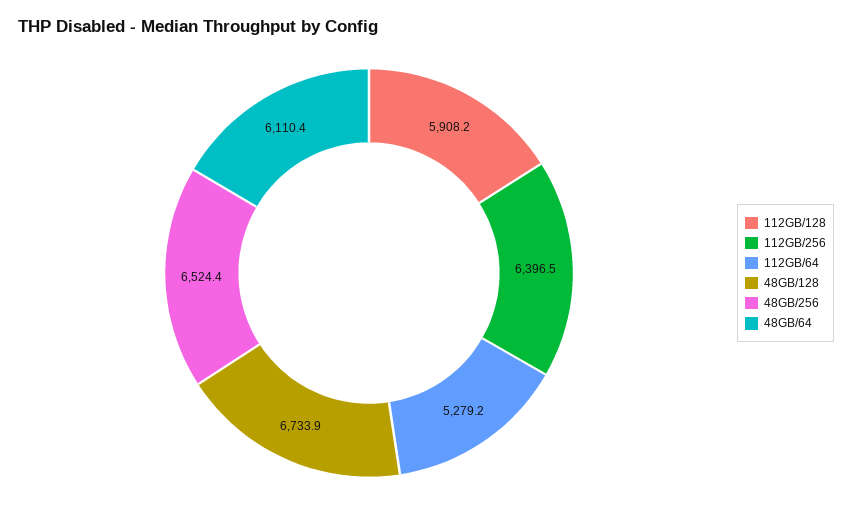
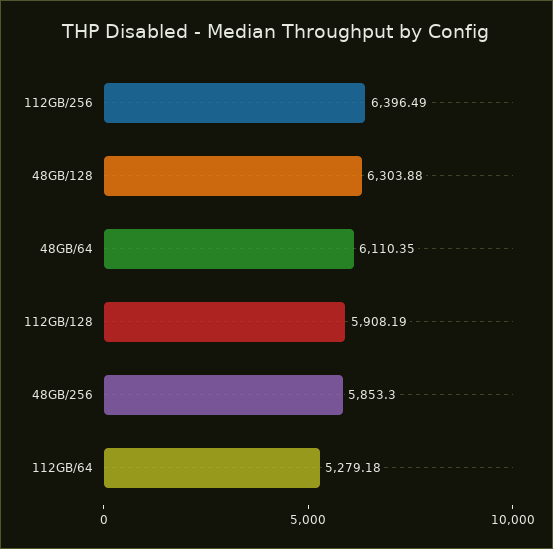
48GB/128: 6733.9 -> 6303.88
48GB/256: 6524.4 -> 5853.3

